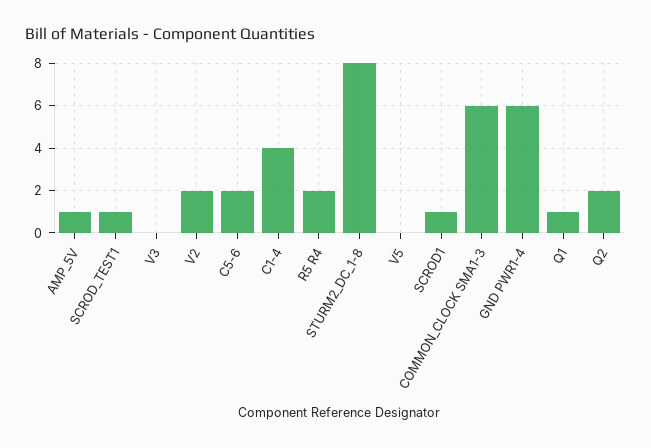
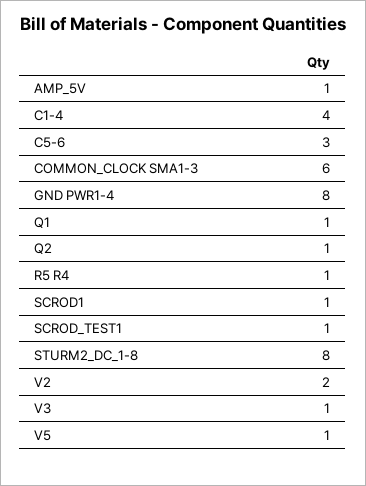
V3: 0 -> 1
C5-6: 2 -> 3
R5 R4: 2 -> 1
V5: 0 -> 1
GND PWR1-4: 6 -> 8
Q2: 2 -> 1

